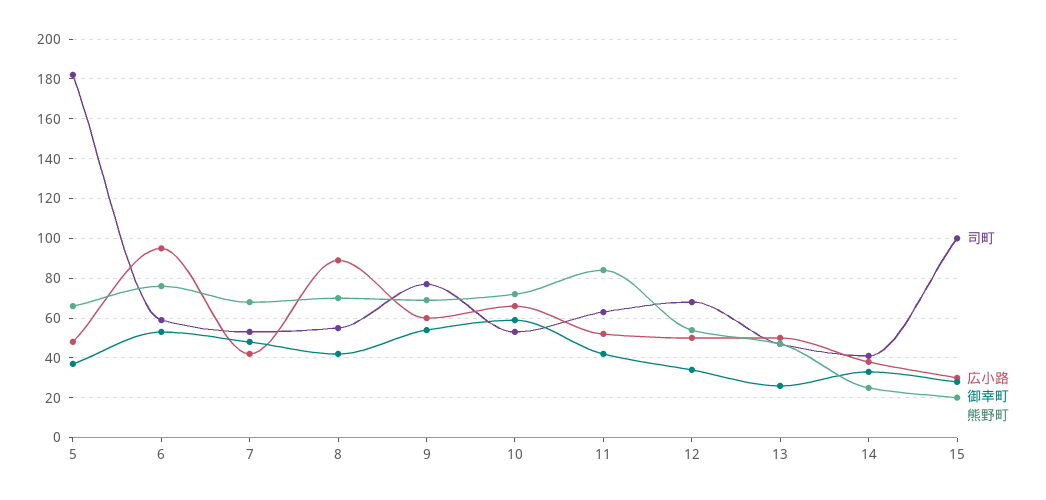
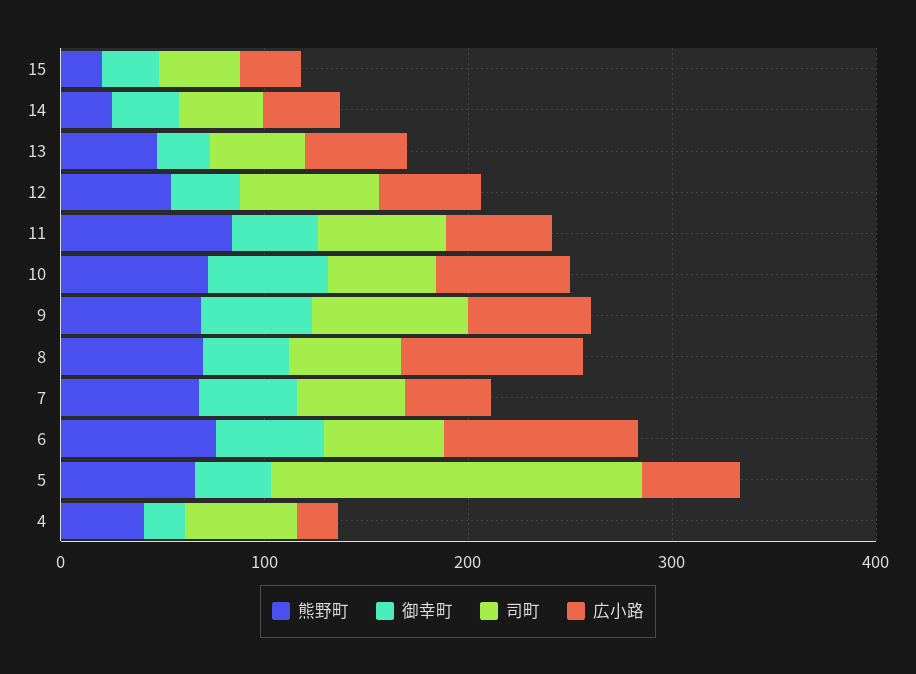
司町, 15: 100 -> 40
熊野町, 4: none -> 40
御幸町, 4: none -> 20
司町, 4: none -> 60
広小路, 4: none -> 20

